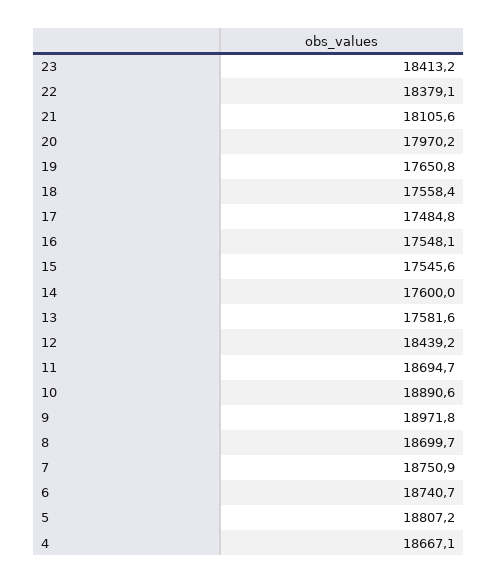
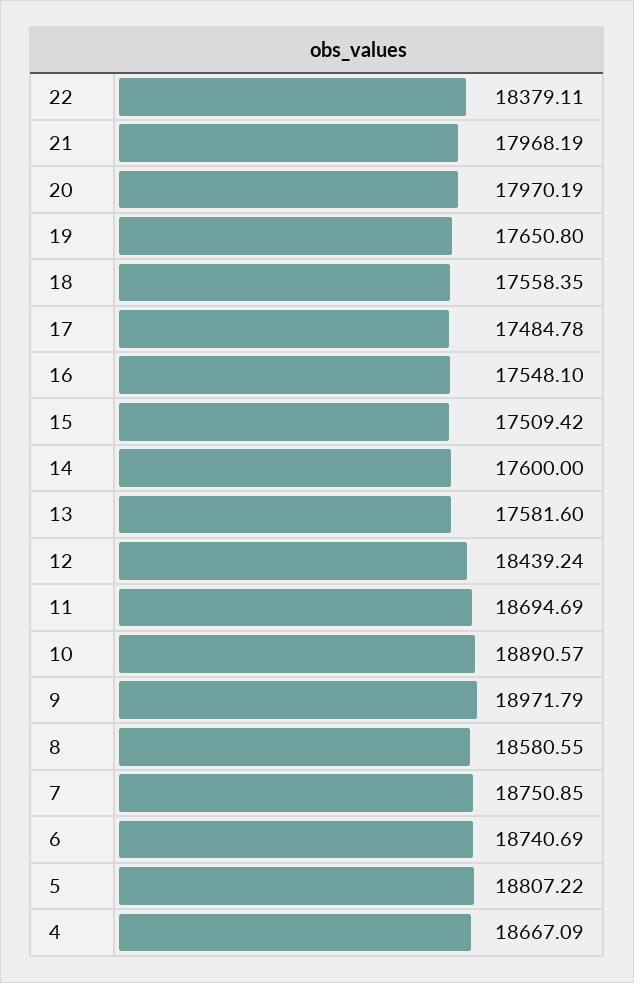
23: 18413.2 -> none
21: 18105.6 -> 17968.19
15: 17545.6 -> 17509.42
8: 18699.7 -> 18580.55

